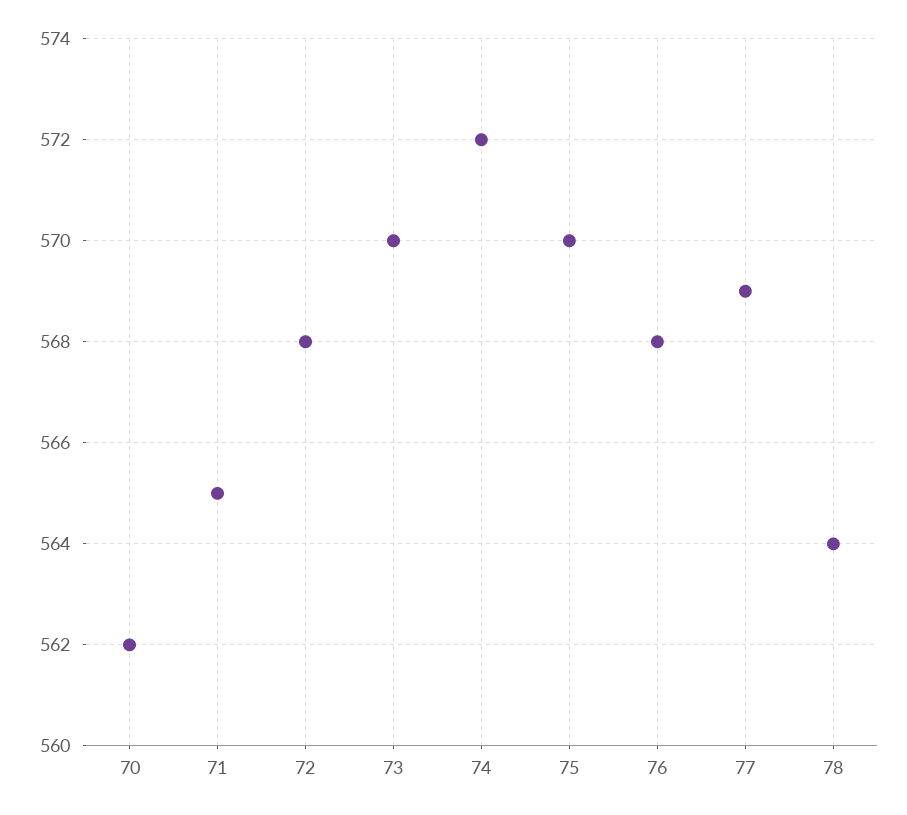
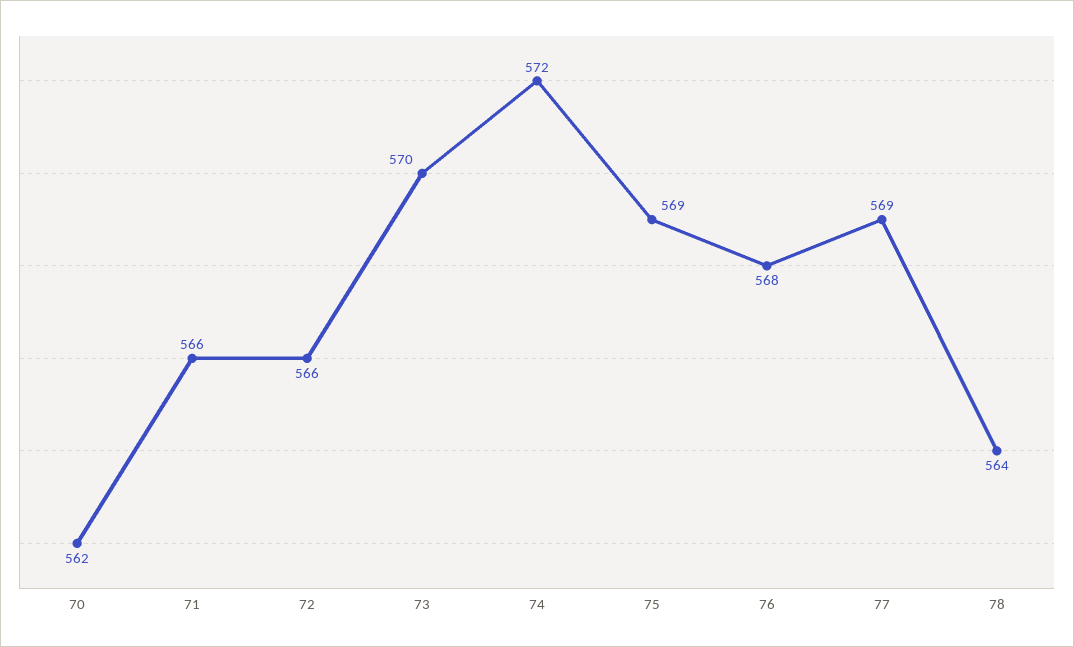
71: 565 -> 566
72: 568 -> 566
75: 570 -> 569

